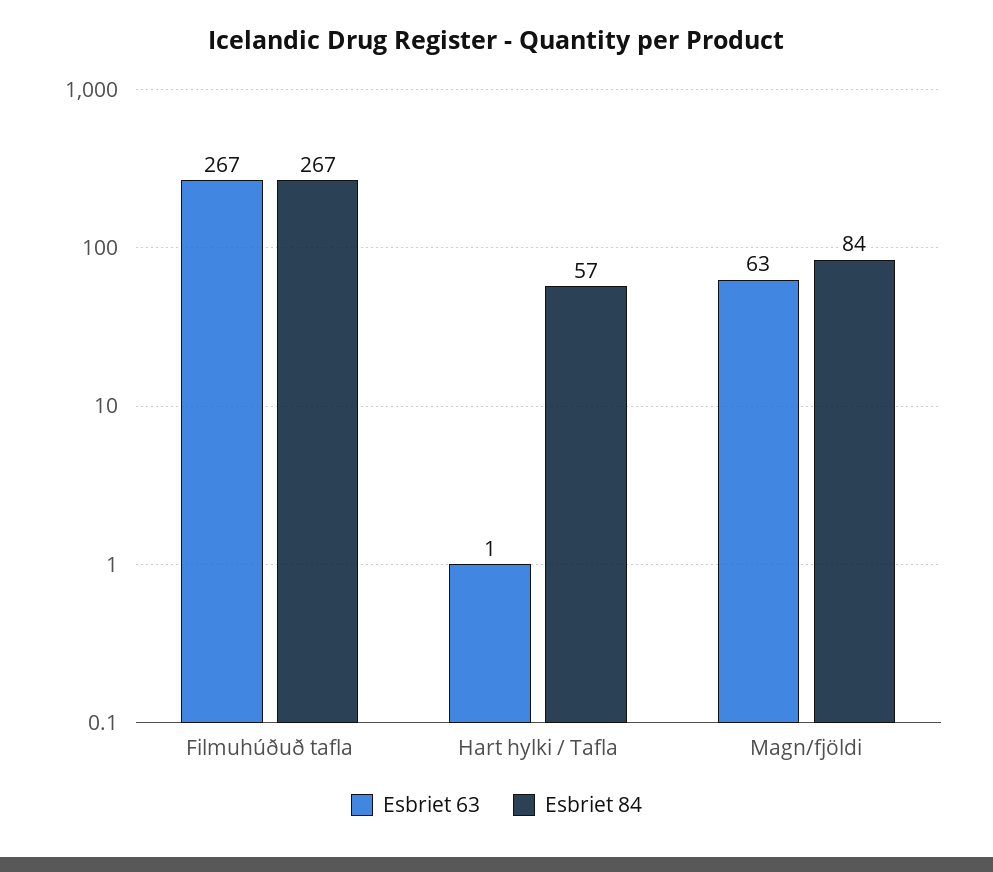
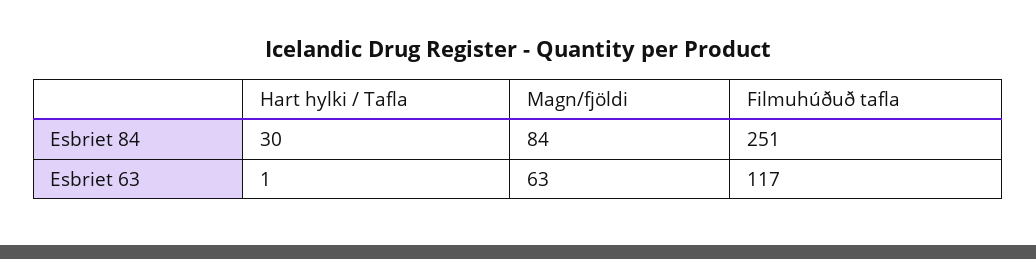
Esbriet 63, Filmuhúðuð tafla: 267 -> 117
Esbriet 84, Filmuhúðuð tafla: 267 -> 251
Esbriet 84, Hart hylki / Tafla: 57 -> 30

